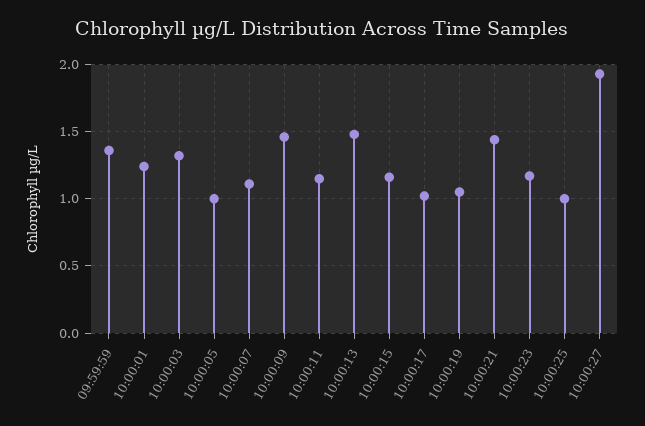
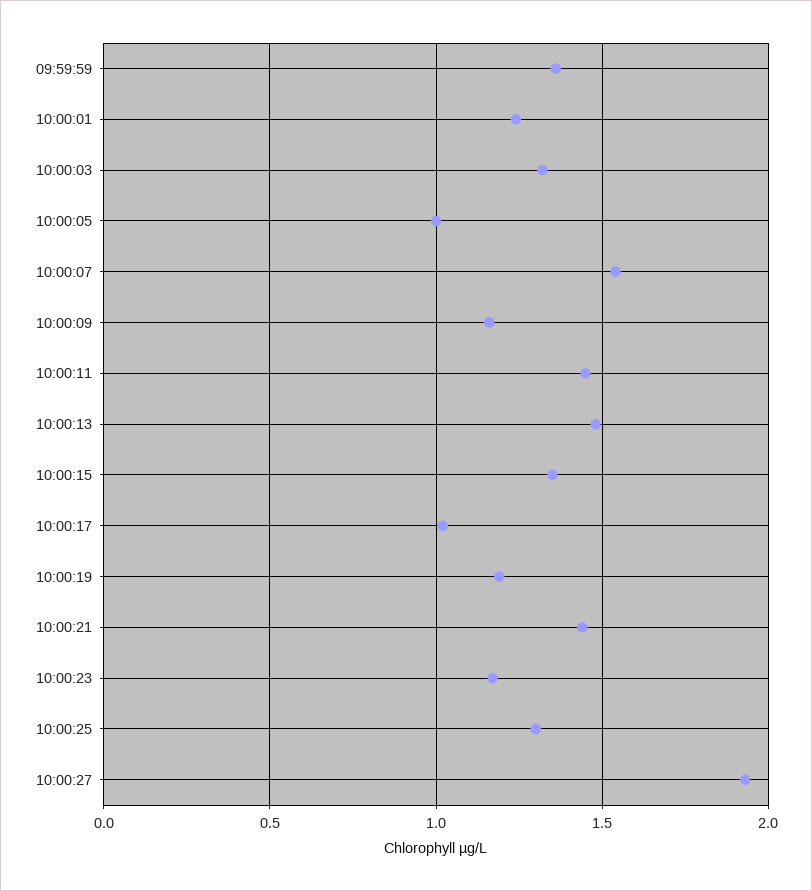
10:00:07: 1.1 -> 1.55
10:00:09: 1.45 -> 1.15
10:00:11: 1.15 -> 1.45
10:00:15: 1.15 -> 1.35
10:00:19: 1.05 -> 1.2
10:00:25: 1 -> 1.3

